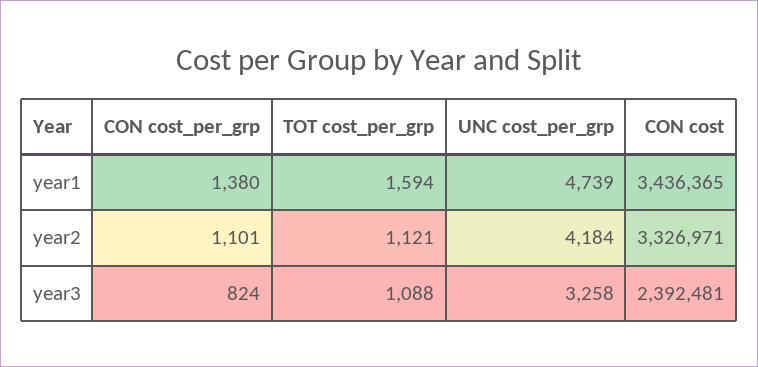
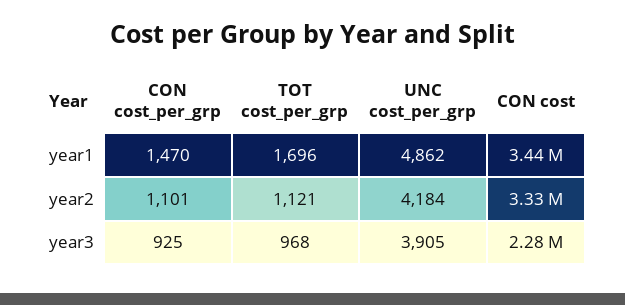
CON cost_per_grp, year1: 1380 -> 1470
TOT cost_per_grp, year1: 1594 -> 1696
UNC cost_per_grp, year1: 4739 -> 4862
CON cost_per_grp, year3: 824 -> 925
TOT cost_per_grp, year3: 1088 -> 968
UNC cost_per_grp, year3: 3258 -> 3905
CON cost, year3: 2392481 -> 2280000

